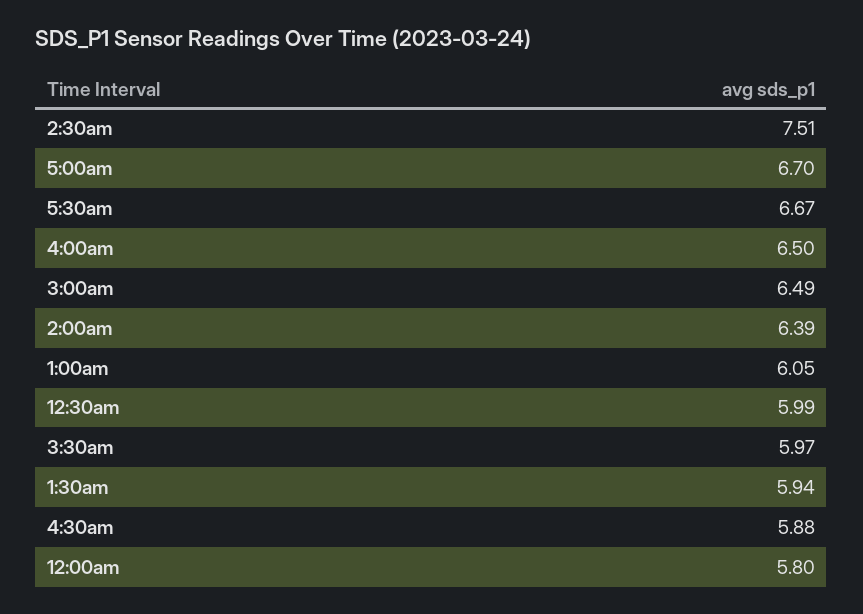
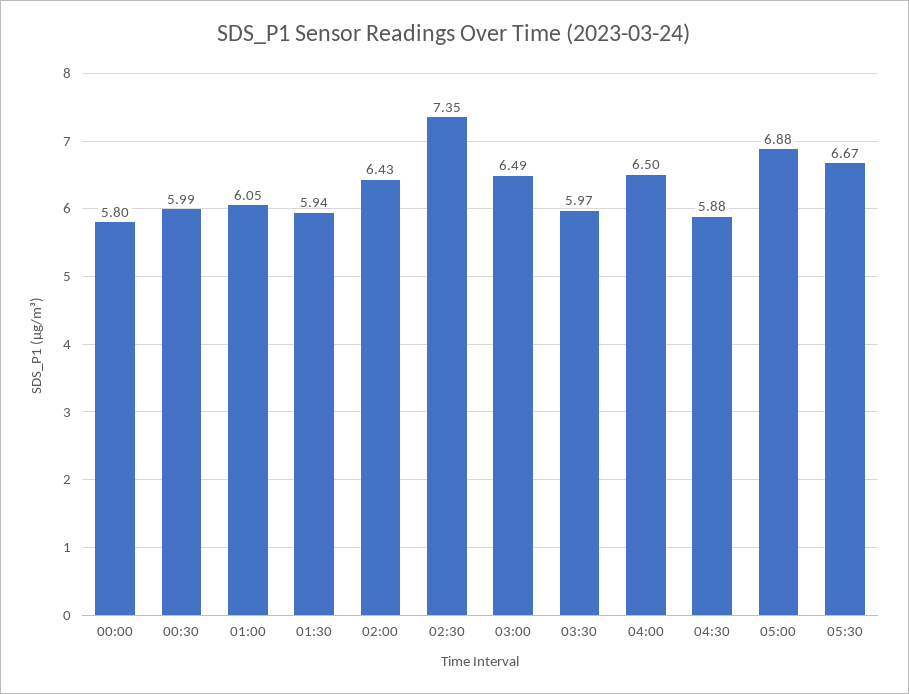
2:30am: 7.51 -> 7.35
5:00am: 6.7 -> 6.88
2:00am: 6.39 -> 6.43

